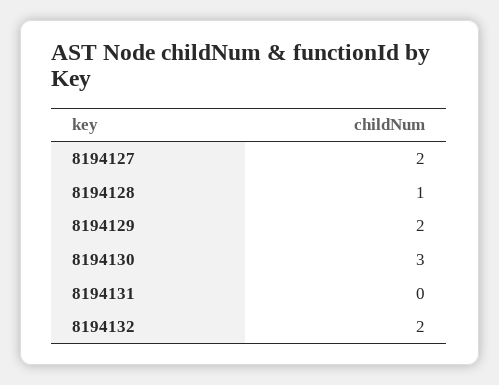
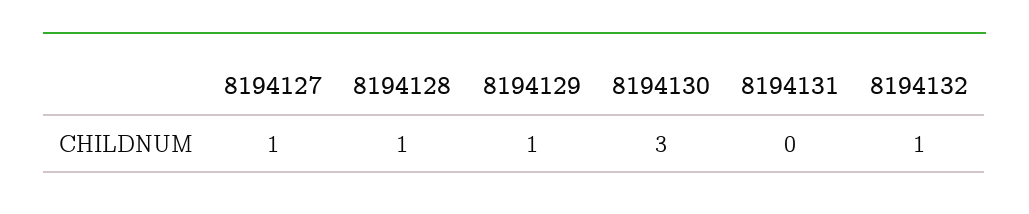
8194127: 2 -> 1
8194129: 2 -> 1
8194132: 2 -> 1

